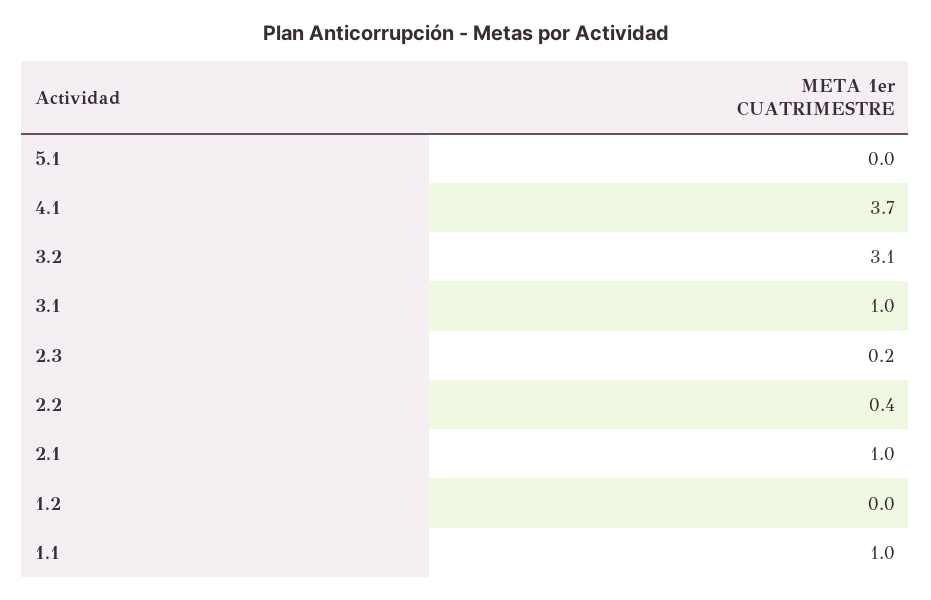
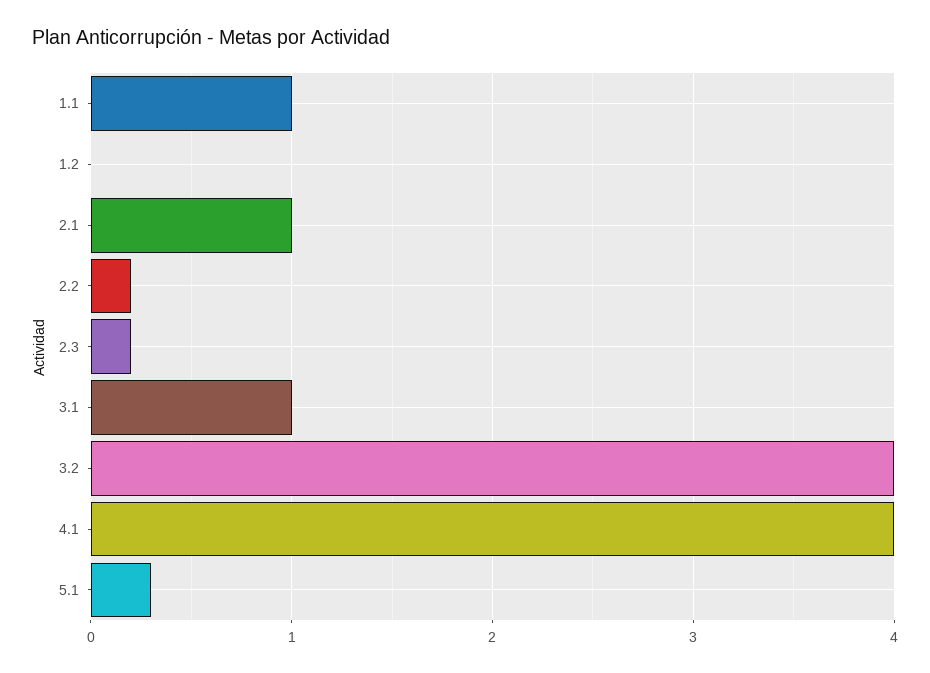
5.1: 0 -> 0.3
4.1: 3.7 -> 4
3.2: 3.1 -> 4
2.2: 0.4 -> 0.2

